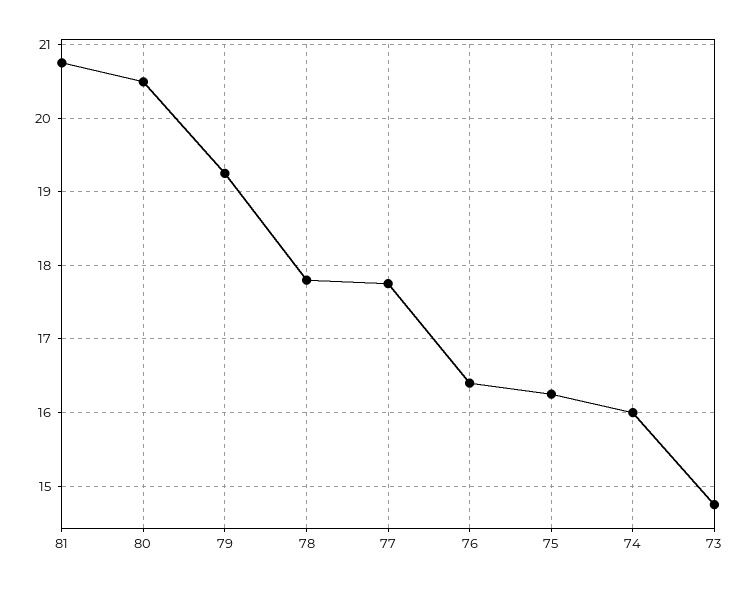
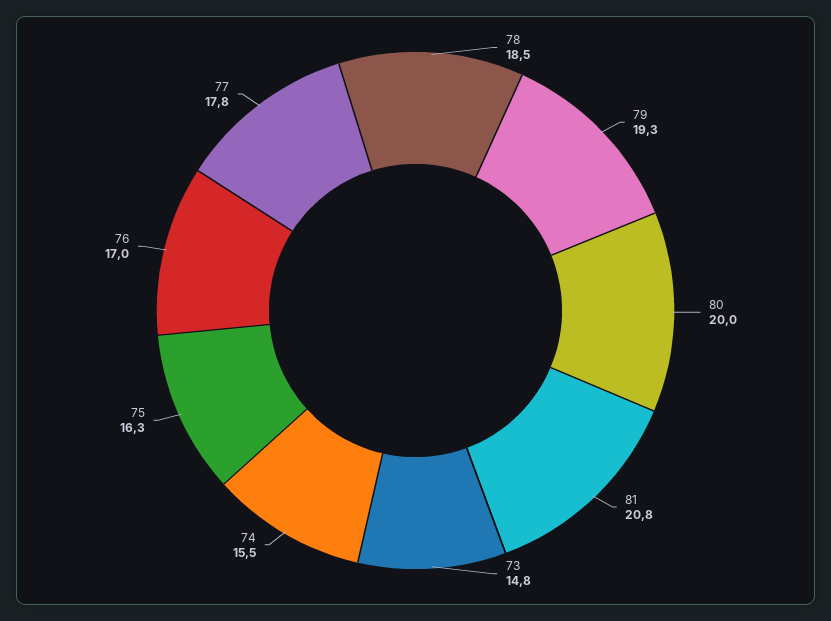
80: 20.5 -> 20
78: 17.8 -> 18.5
76: 16.4 -> 17
74: 16 -> 15.5

